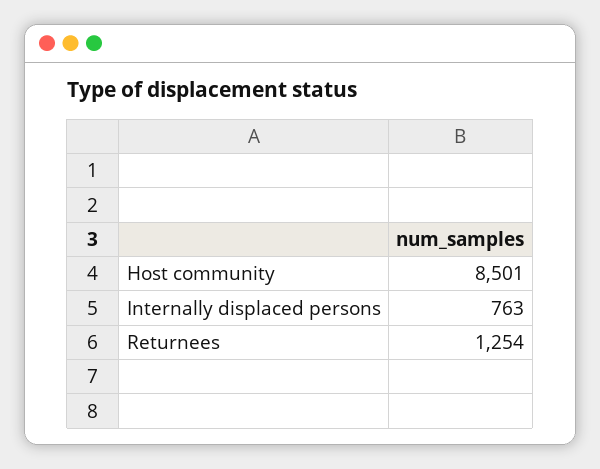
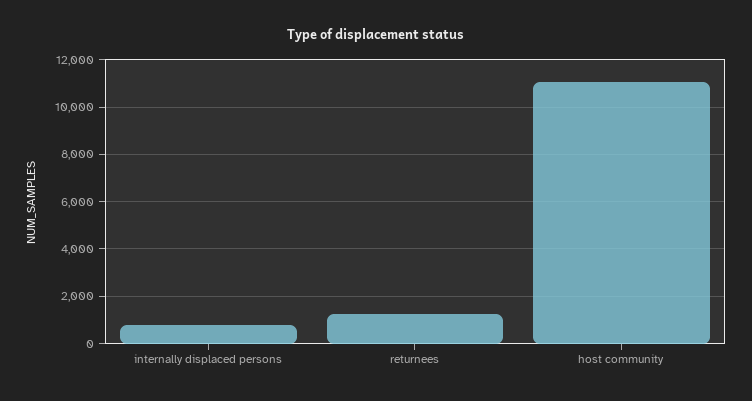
Host community: 8501 -> 11000

